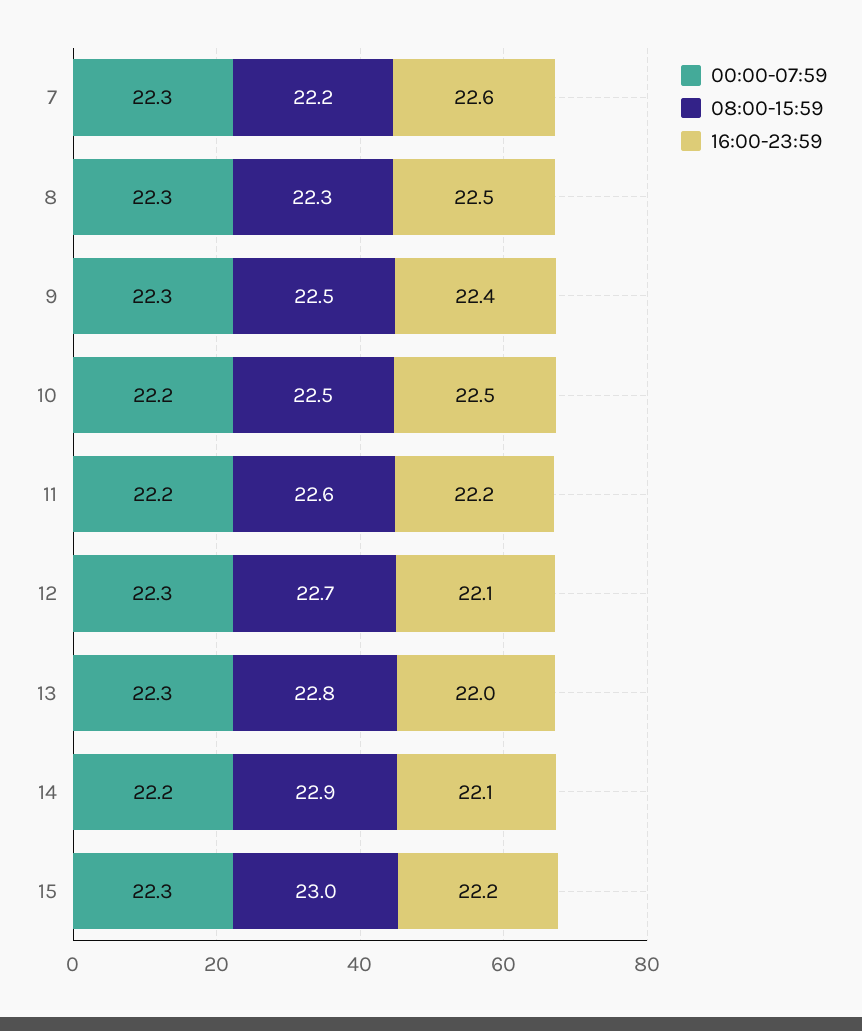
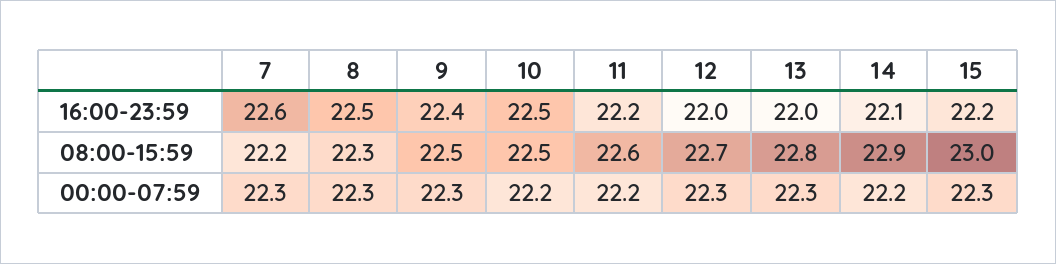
16:00-23:59, 12: 22.1 -> 22

